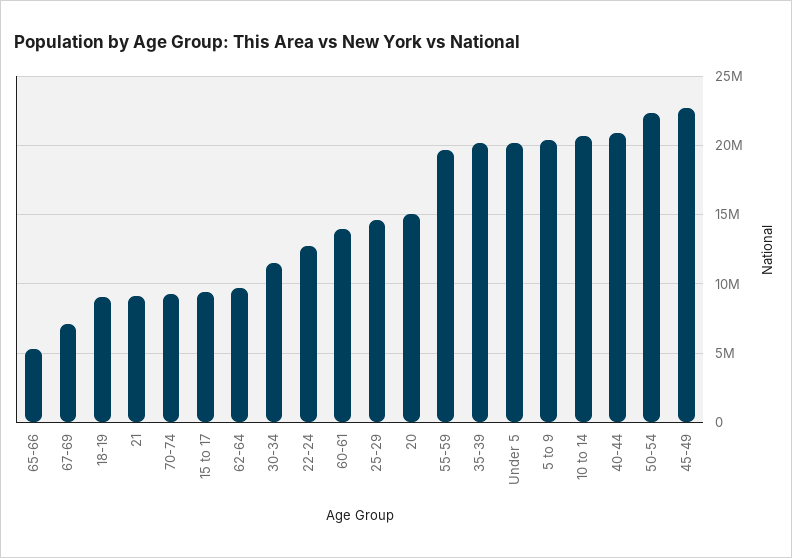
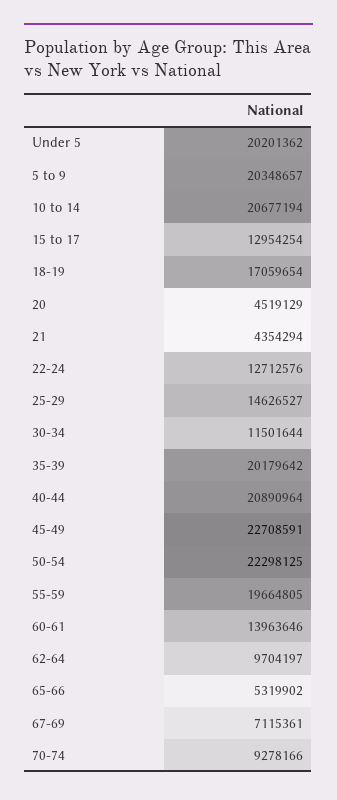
18-19: 9000000 -> 17059654
21: 9000000 -> 4354294
15 to 17: 9500000 -> 12954254
20: 15000000 -> 4519129

